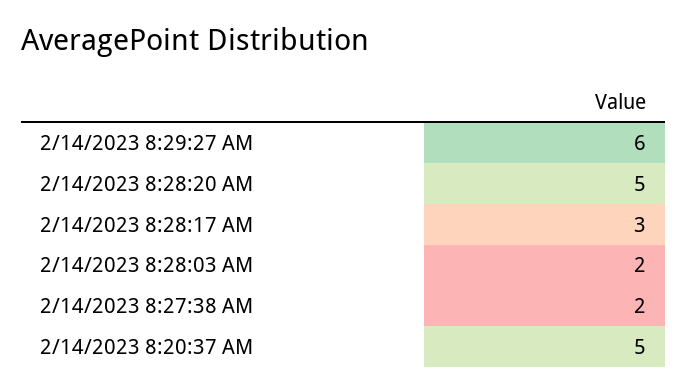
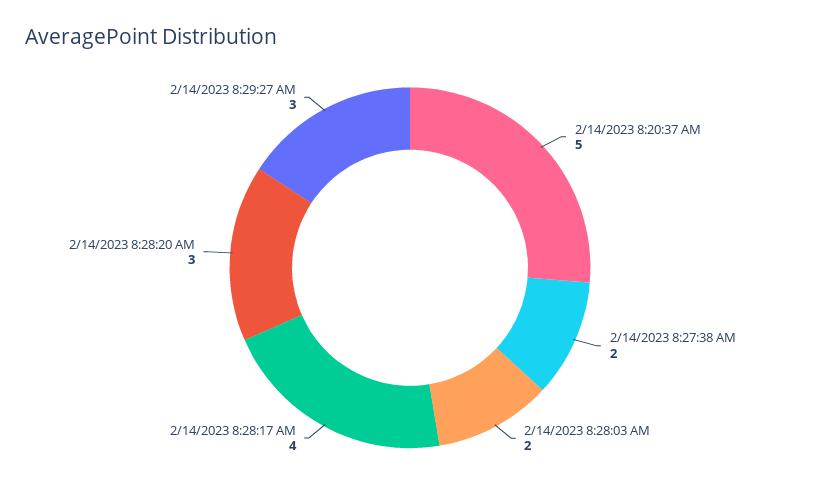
2/14/2023 8:29:27 AM: 6 -> 3
2/14/2023 8:28:20 AM: 5 -> 3
2/14/2023 8:28:17 AM: 3 -> 4

